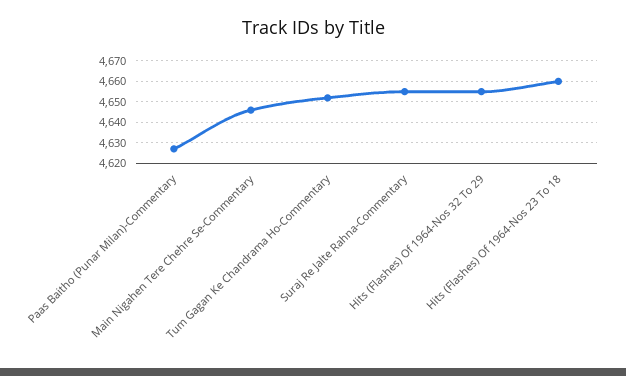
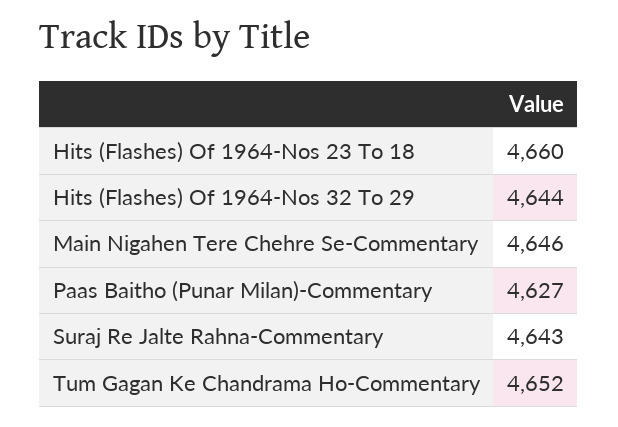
Suraj Re Jalte Rahna-Commentary: 4655 -> 4643
Hits (Flashes) Of 1964-Nos 32 To 29: 4655 -> 4644

